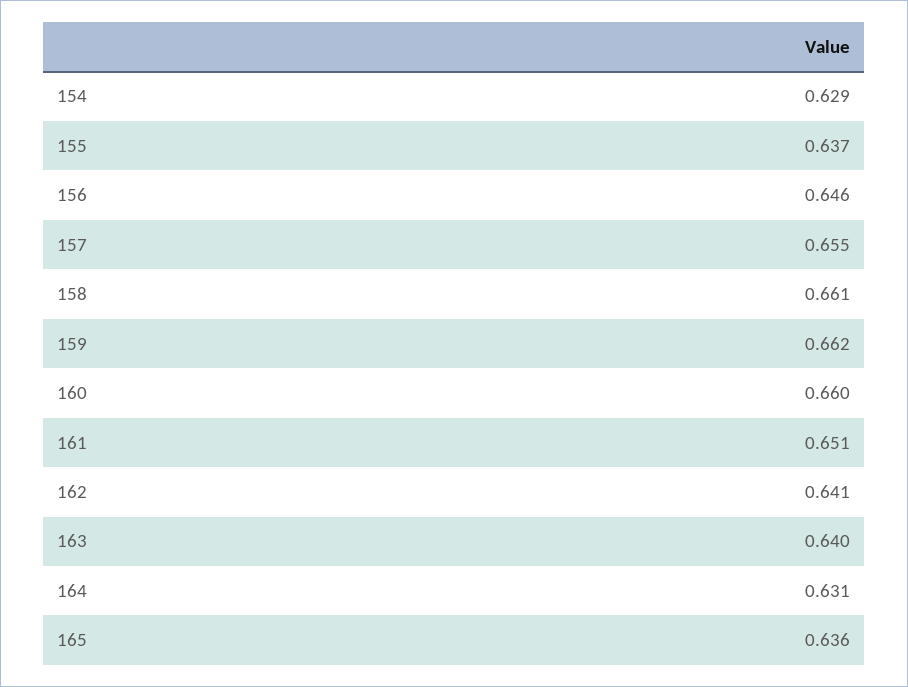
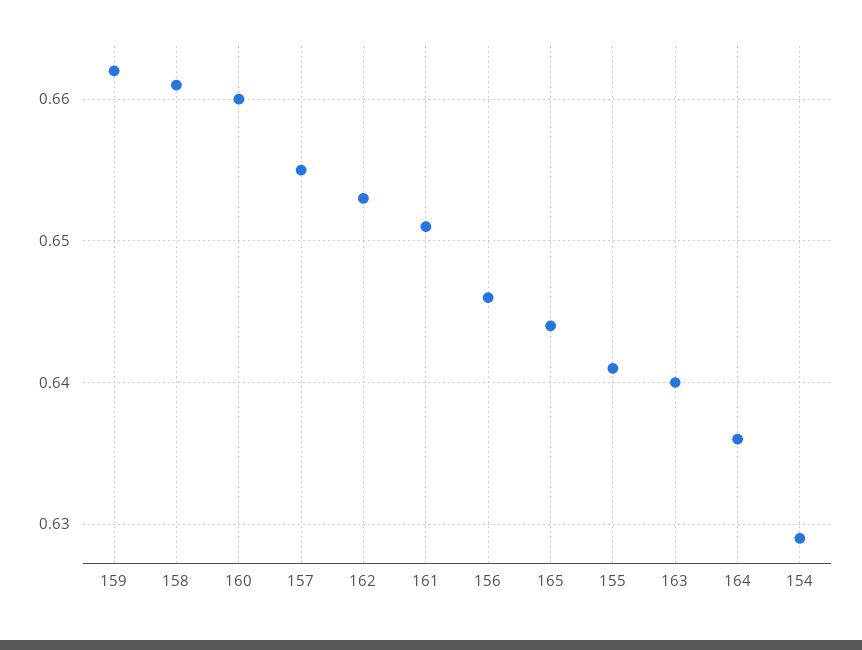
155: 0.637 -> 0.641
162: 0.641 -> 0.653
164: 0.631 -> 0.636
165: 0.636 -> 0.644

